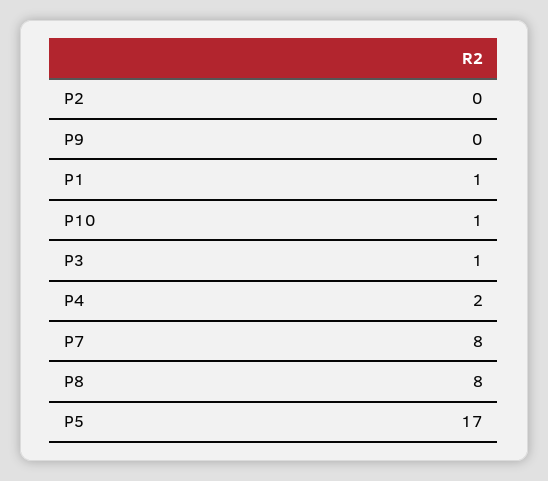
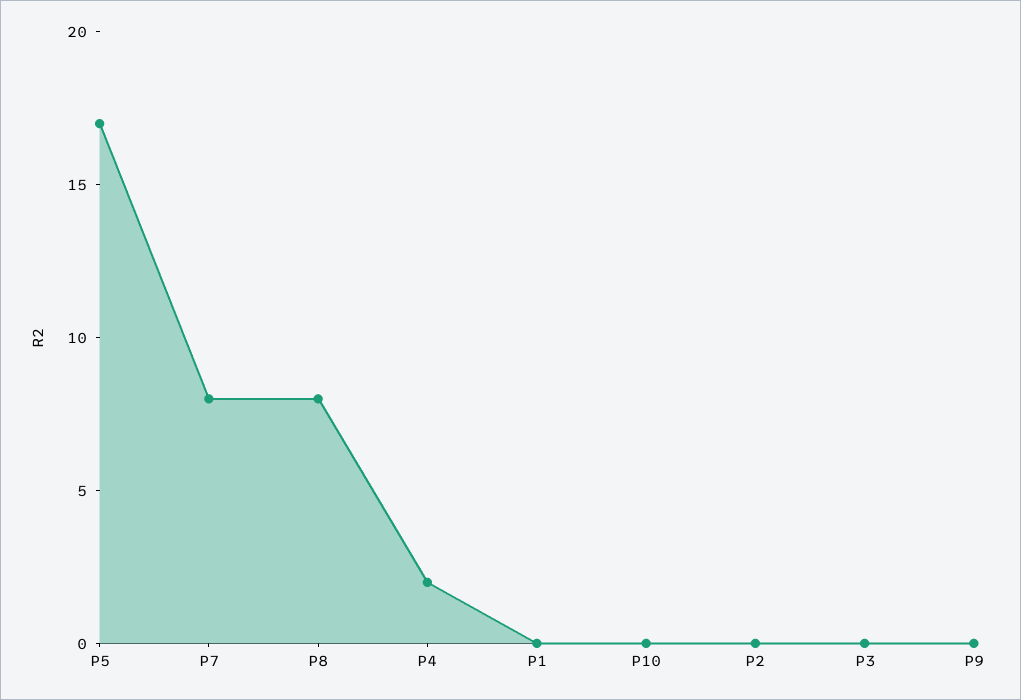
P1: 1 -> 0
P10: 1 -> 0
P3: 1 -> 0

